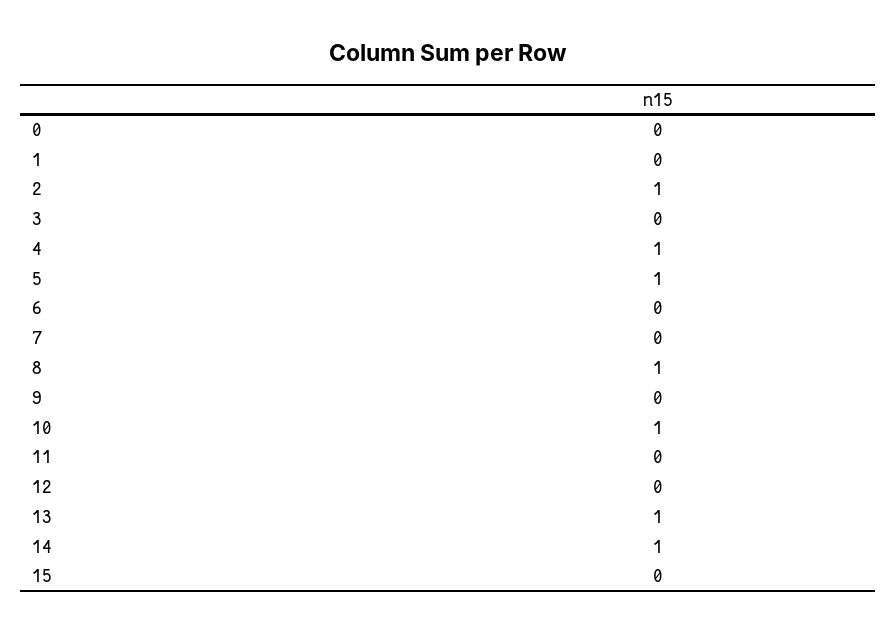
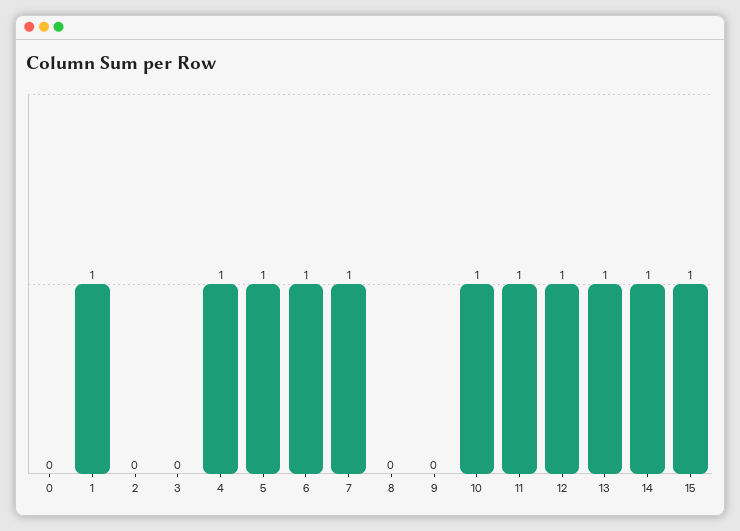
1: 0 -> 1
2: 1 -> 0
6: 0 -> 1
7: 0 -> 1
8: 1 -> 0
11: 0 -> 1
12: 0 -> 1
15: 0 -> 1

